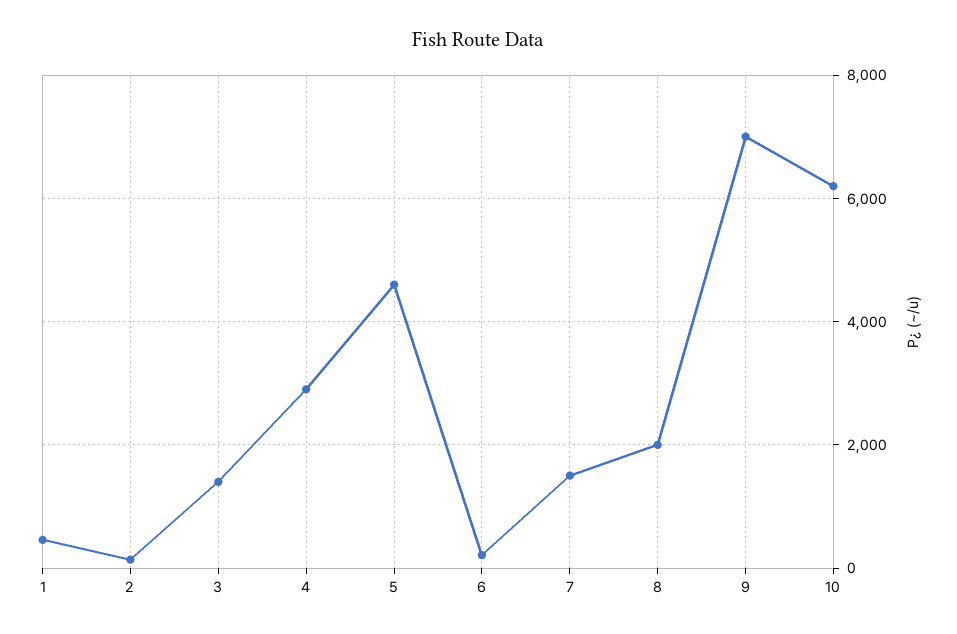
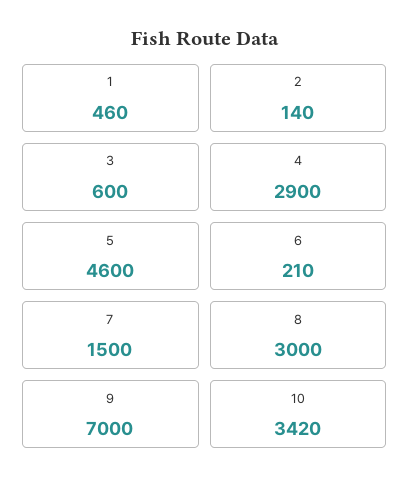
3: 1400 -> 600
8: 2000 -> 3000
10: 6200 -> 3420

